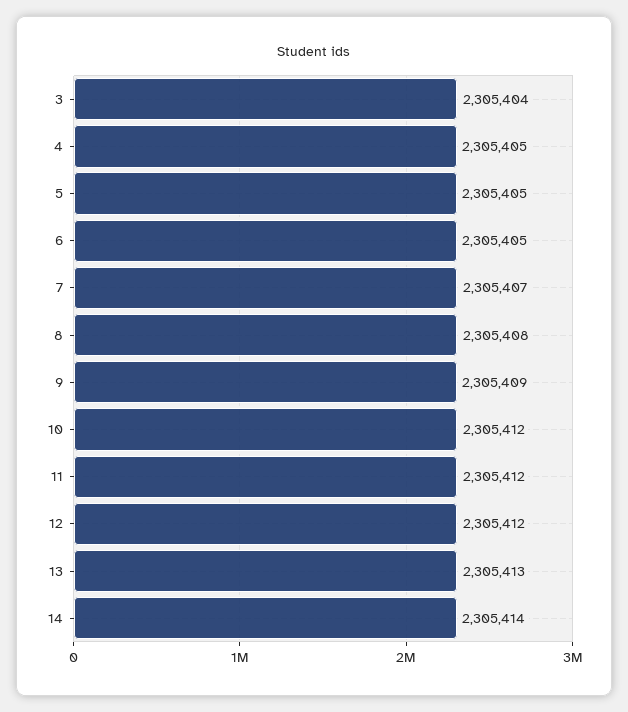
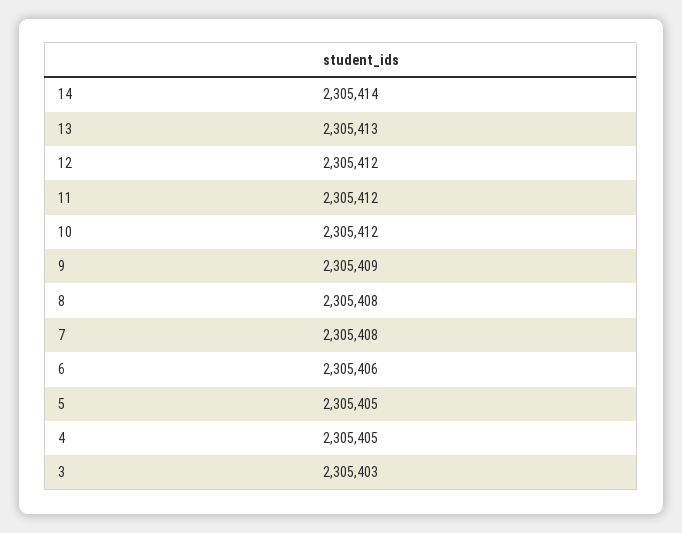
3: 2305404 -> 2305403
6: 2305405 -> 2305406
7: 2305407 -> 2305408

